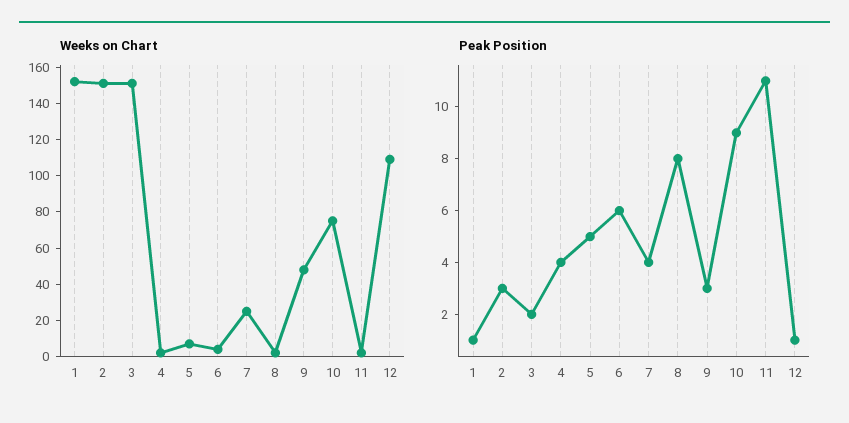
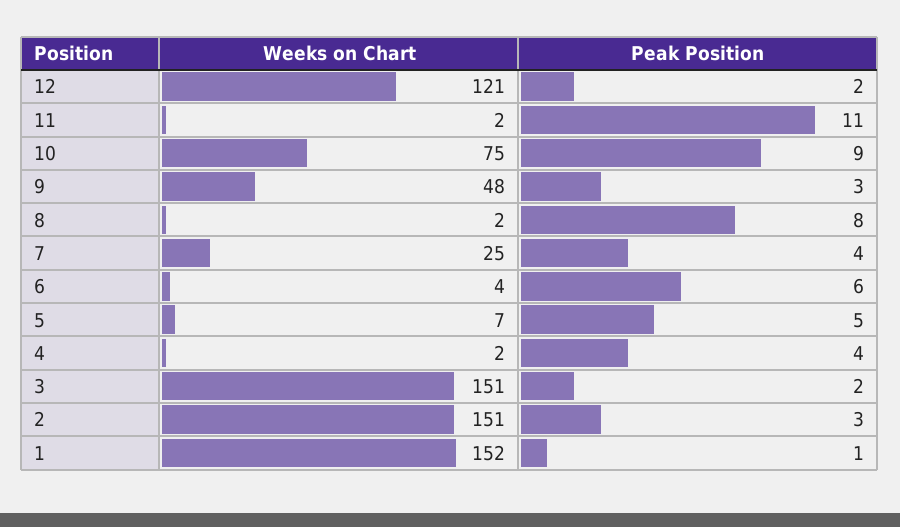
Weeks on Chart, 12: 110 -> 121
Peak Position, 12: 1 -> 2

